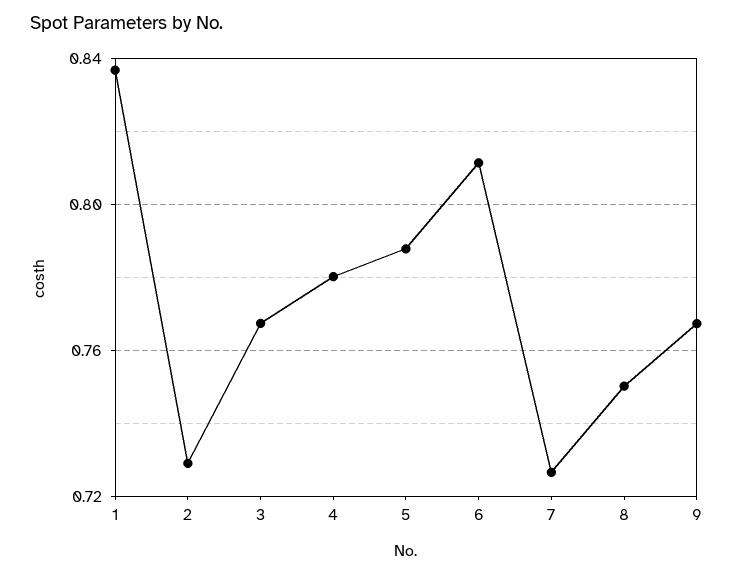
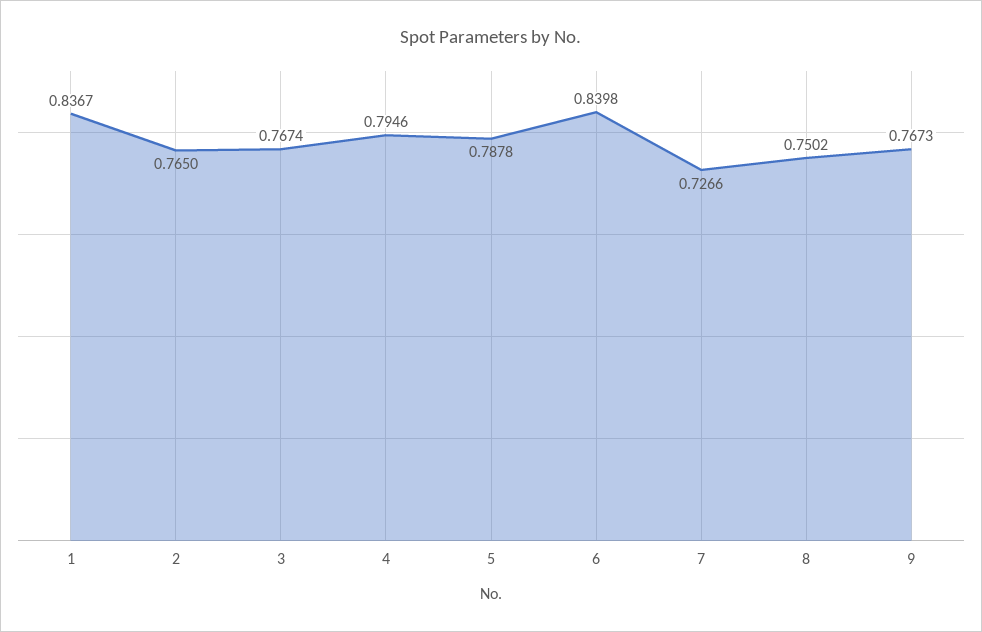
2: 0.73 -> 0.765
4: 0.78 -> 0.7946
6: 0.81 -> 0.8398

